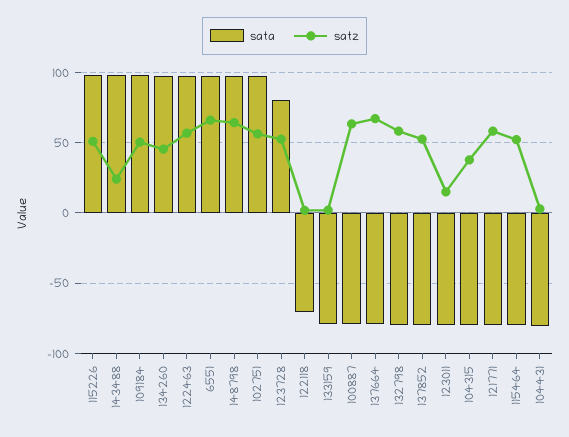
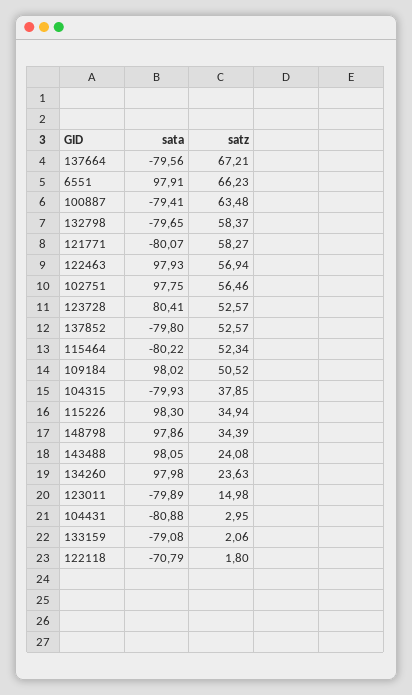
satz, 115226: 50 -> 34.94
satz, 134260: 45 -> 23.63
satz, 148798: 65 -> 34.39

